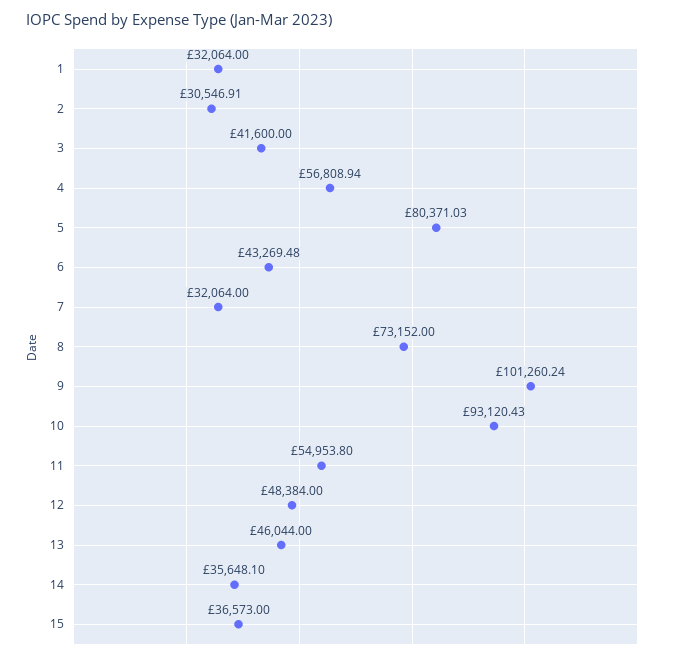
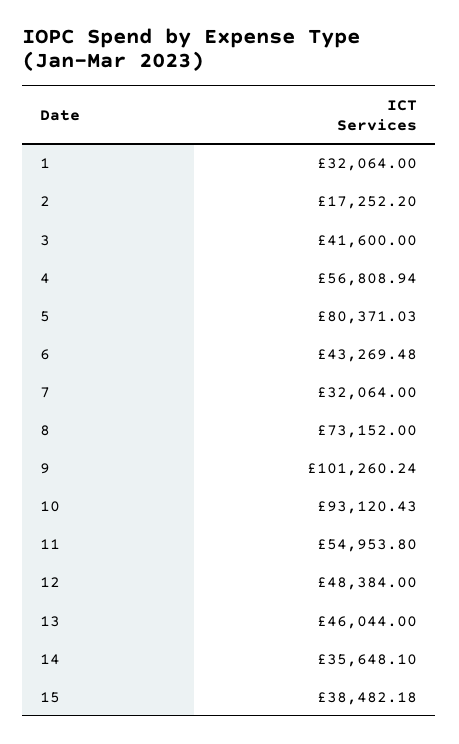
2: 30546.91 -> 17252.2
15: 36573 -> 38482.18

